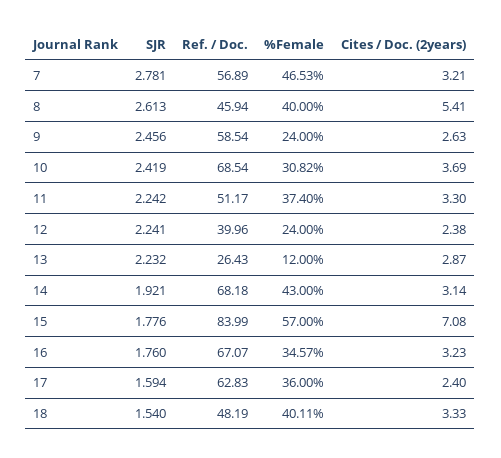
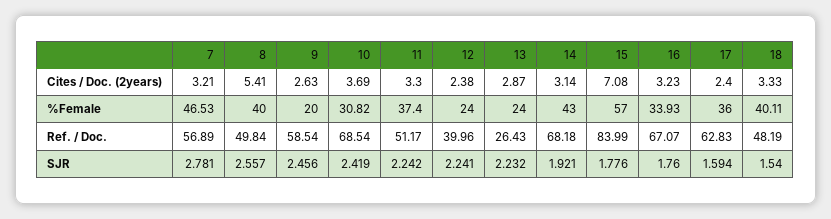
SJR, 8: 2.613 -> 2.557
Ref. / Doc., 8: 45.94 -> 49.84
%Female, 9: 24 -> 20
%Female, 13: 12 -> 24
%Female, 16: 34.57 -> 33.93

